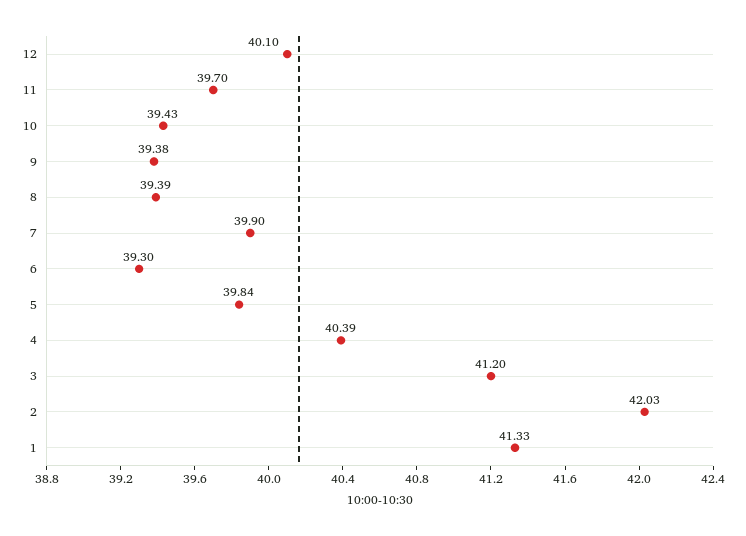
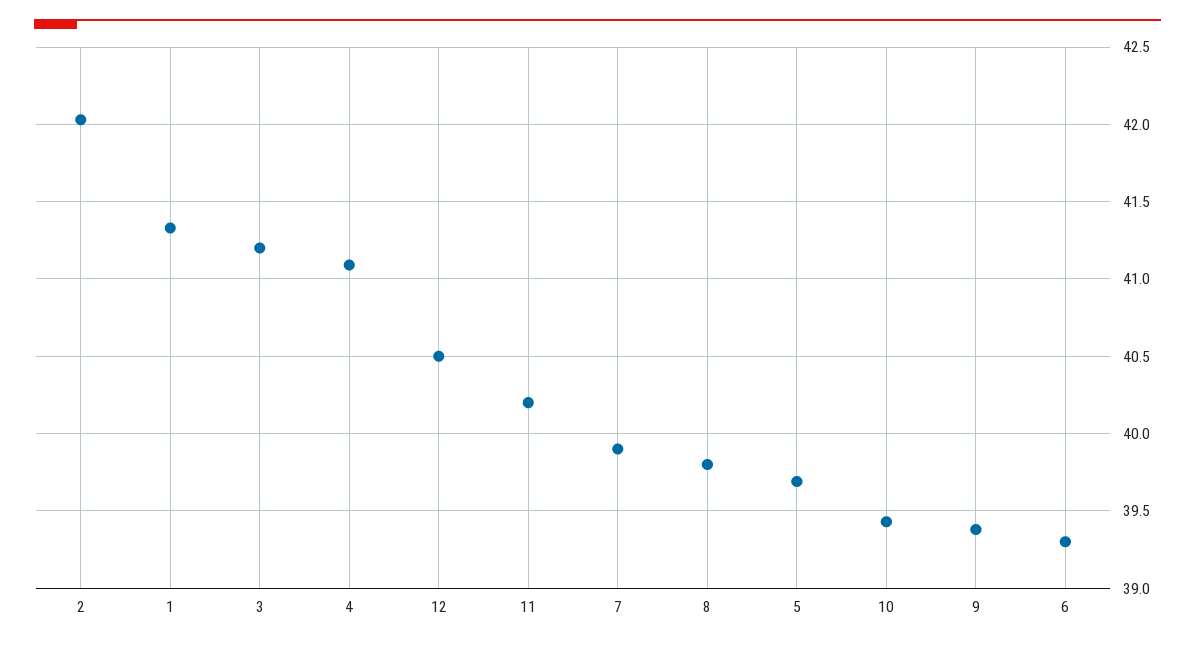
12: 40.1 -> 40.5
11: 39.7 -> 40.2
8: 39.39 -> 39.8
5: 39.84 -> 39.7
4: 40.39 -> 41.1

